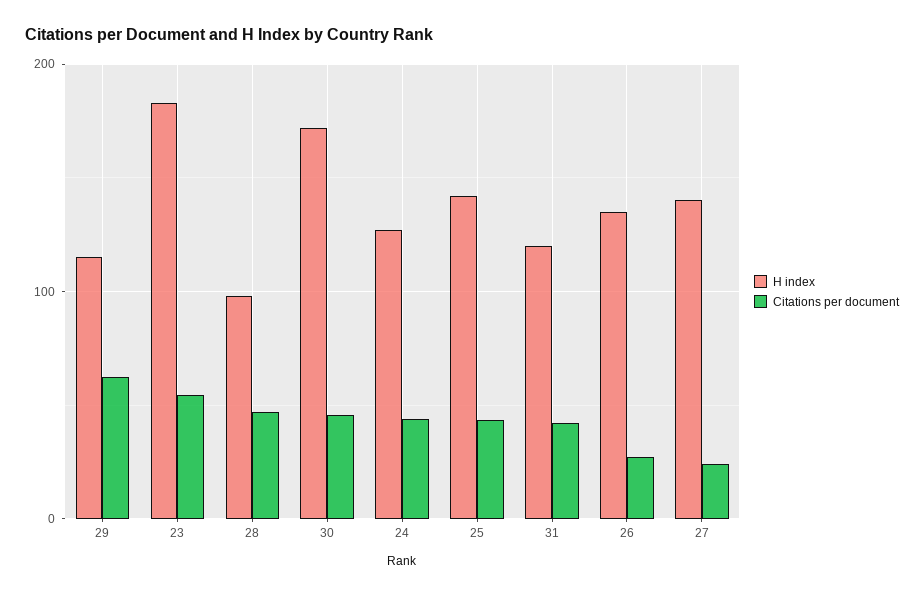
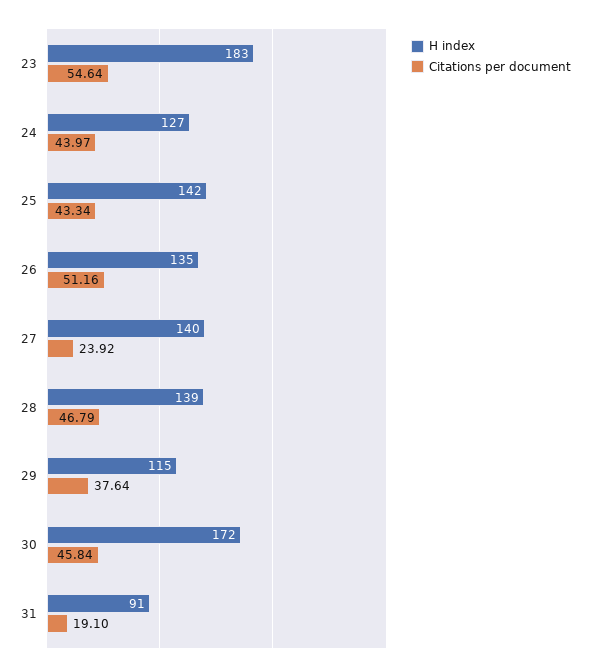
Citations per document, 29: 60 -> 37.64
H index, 28: 100 -> 139
H index, 31: 120 -> 91
Citations per document, 31: 40 -> 19.1
Citations per document, 26: 30 -> 51.16

